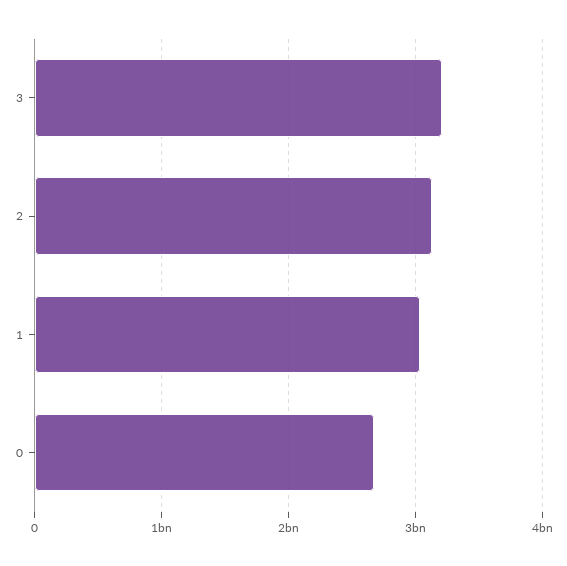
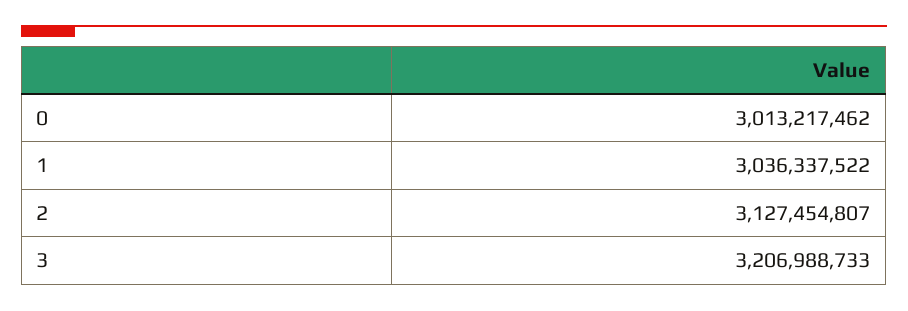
0: 2700000000 -> 3013217462

